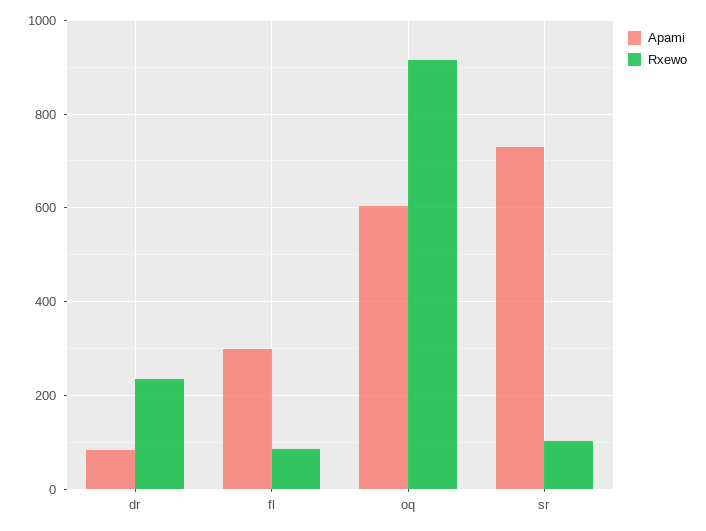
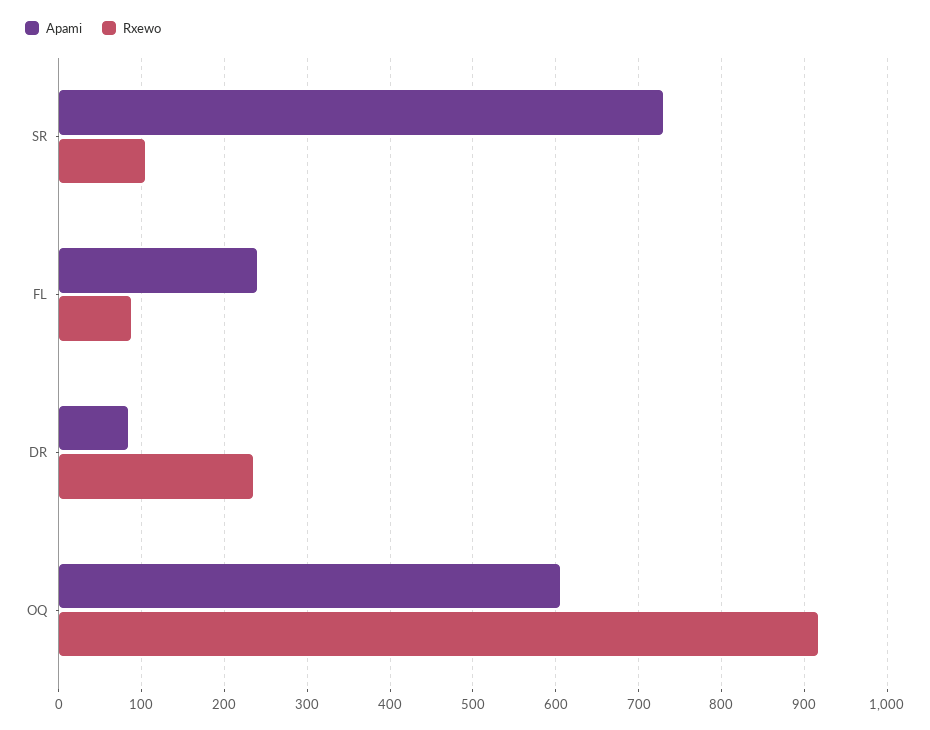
Apami, fl: 300 -> 240

